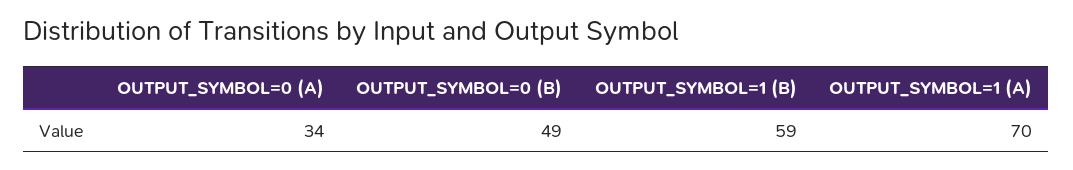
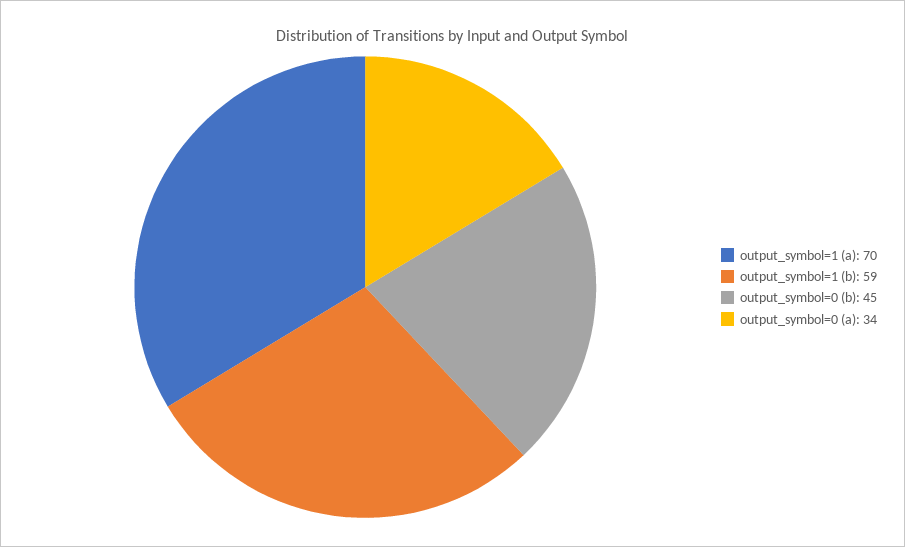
OUTPUT_SYMBOL=0 (B): 49 -> 45

